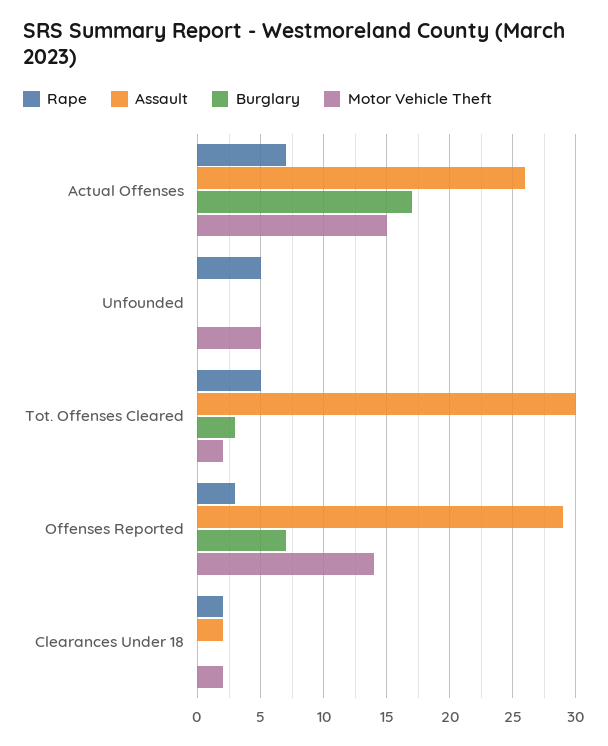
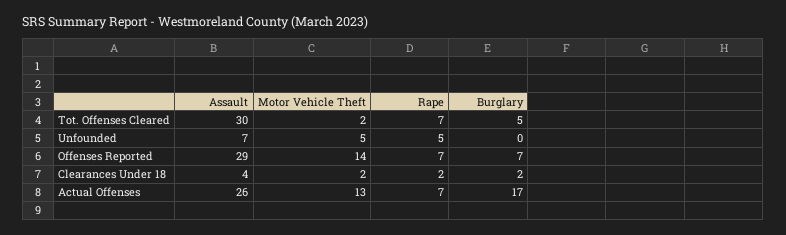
Motor Vehicle Theft, Actual Offenses: 15 -> 13
Assault, Unfounded: 0 -> 7
Rape, Tot. Offenses Cleared: 5 -> 7
Burglary, Tot. Offenses Cleared: 3 -> 5
Rape, Offenses Reported: 3 -> 7
Assault, Clearances Under 18: 2 -> 4
Burglary, Clearances Under 18: 0 -> 2

